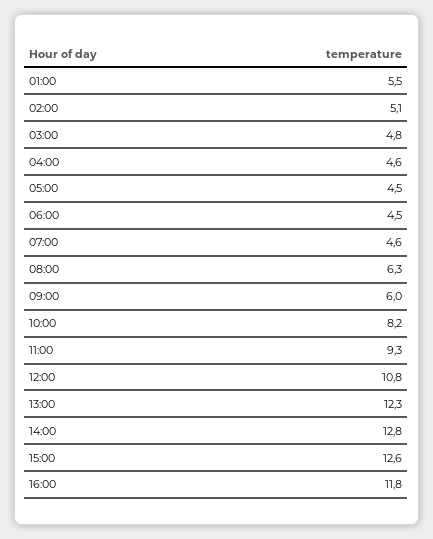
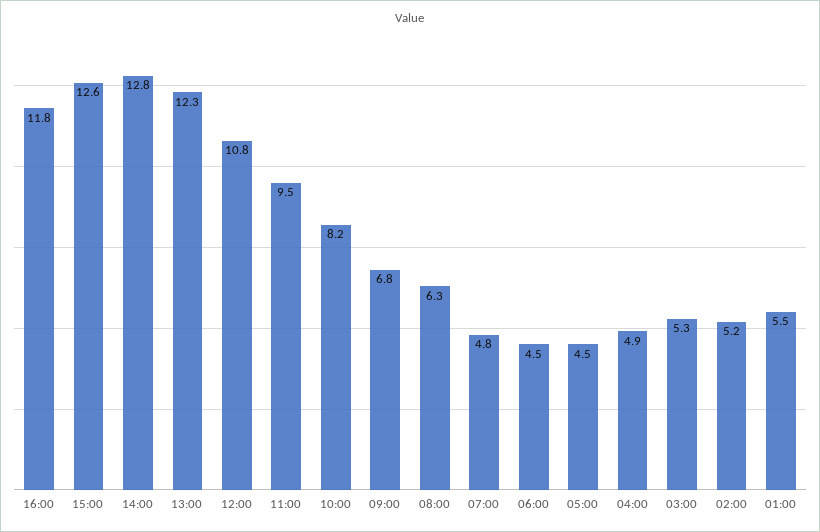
02:00: 5.1 -> 5.2
03:00: 4.8 -> 5.3
04:00: 4.6 -> 4.9
07:00: 4.6 -> 4.8
09:00: 6 -> 6.8
11:00: 9.3 -> 9.5

